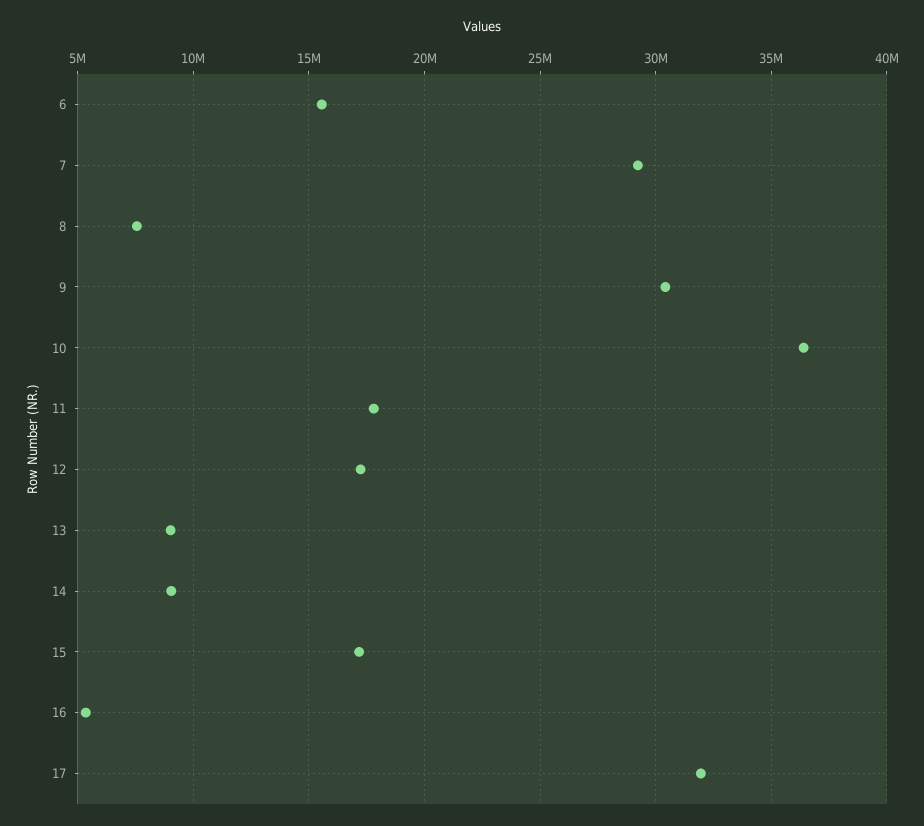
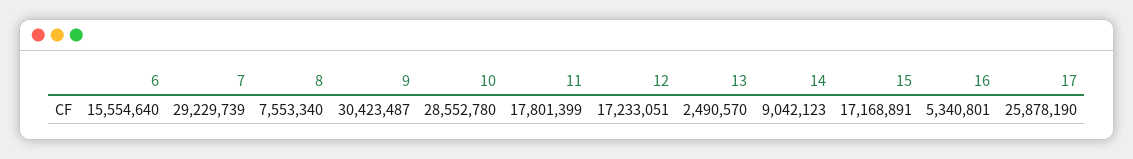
10: 36500000 -> 28552780
13: 9000000 -> 2490570
17: 32000000 -> 25878190

